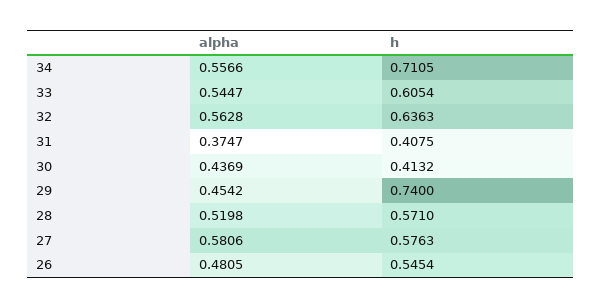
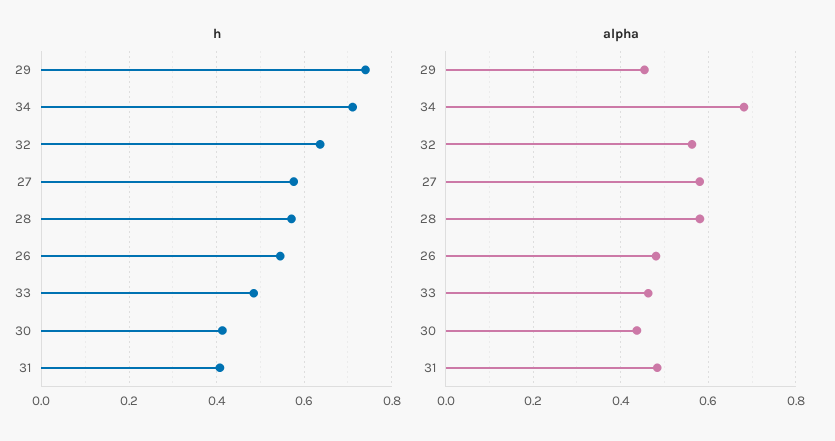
alpha, 34: 0.5566 -> 0.68
alpha, 33: 0.5447 -> 0.46
h, 33: 0.6054 -> 0.48
alpha, 31: 0.3747 -> 0.48
alpha, 28: 0.5198 -> 0.58

